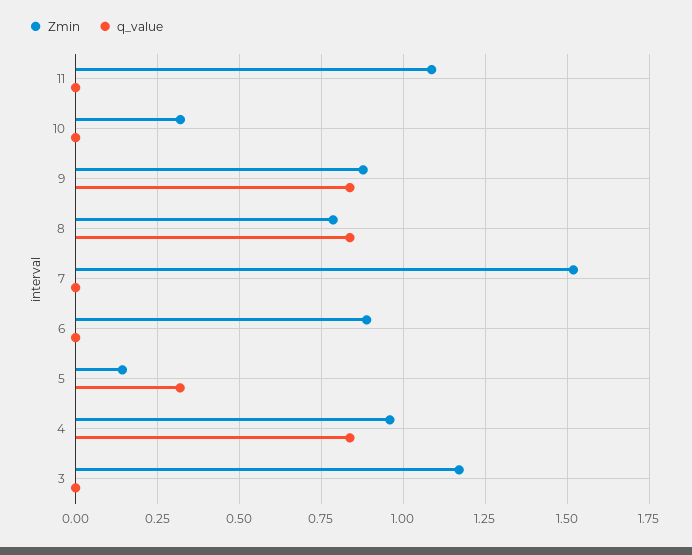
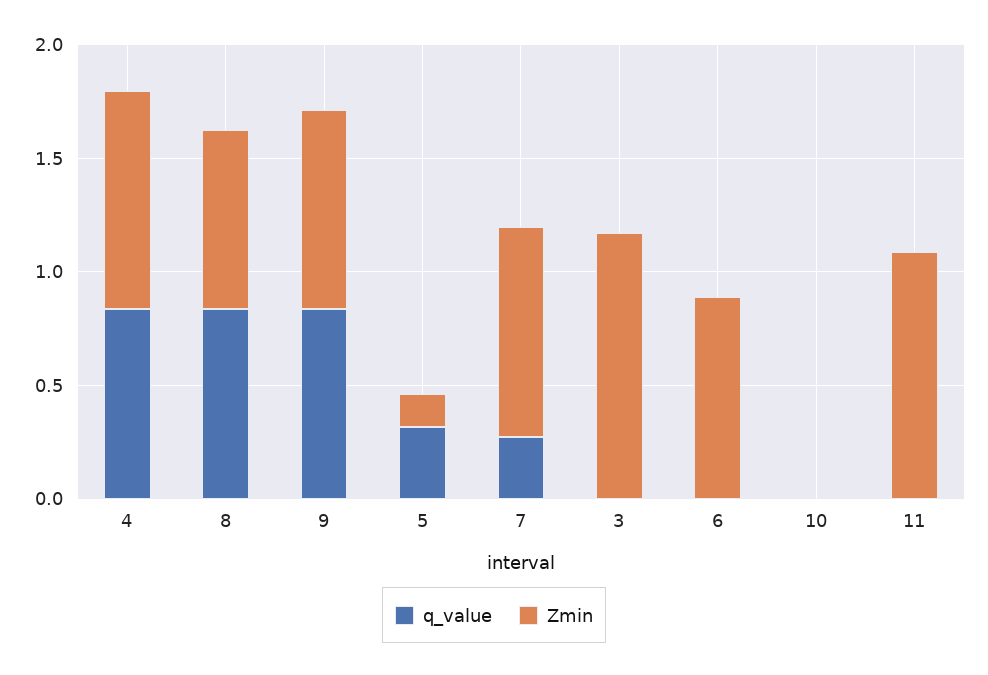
Zmin, 10: 0.325 -> 0
Zmin, 7: 1.525 -> 0.9
q_value, 7: 0 -> 0.3

